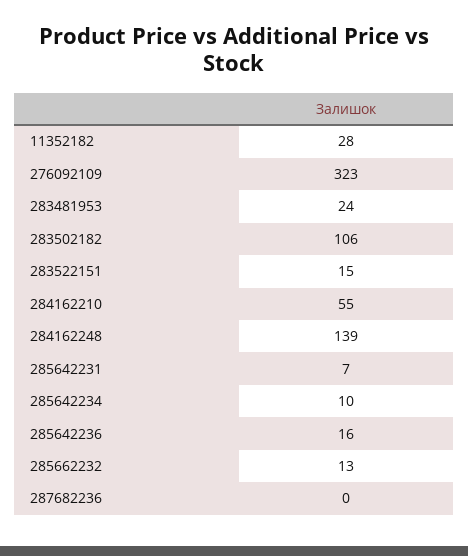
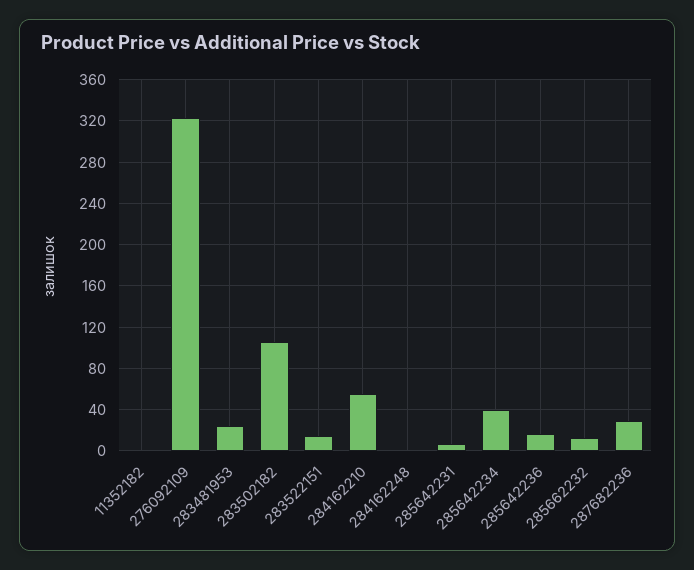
11352182: 28 -> 0
284162248: 139 -> 0
285642234: 10 -> 40
287682236: 0 -> 30

